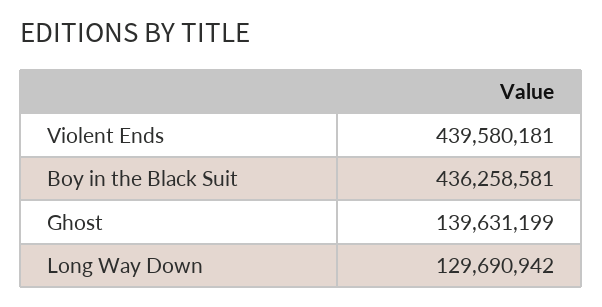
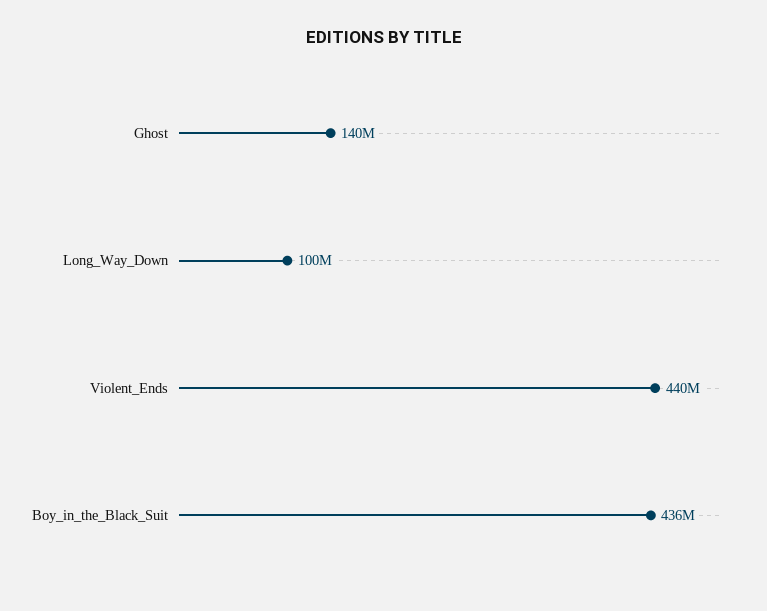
Long Way Down: 129690942 -> 100000000

